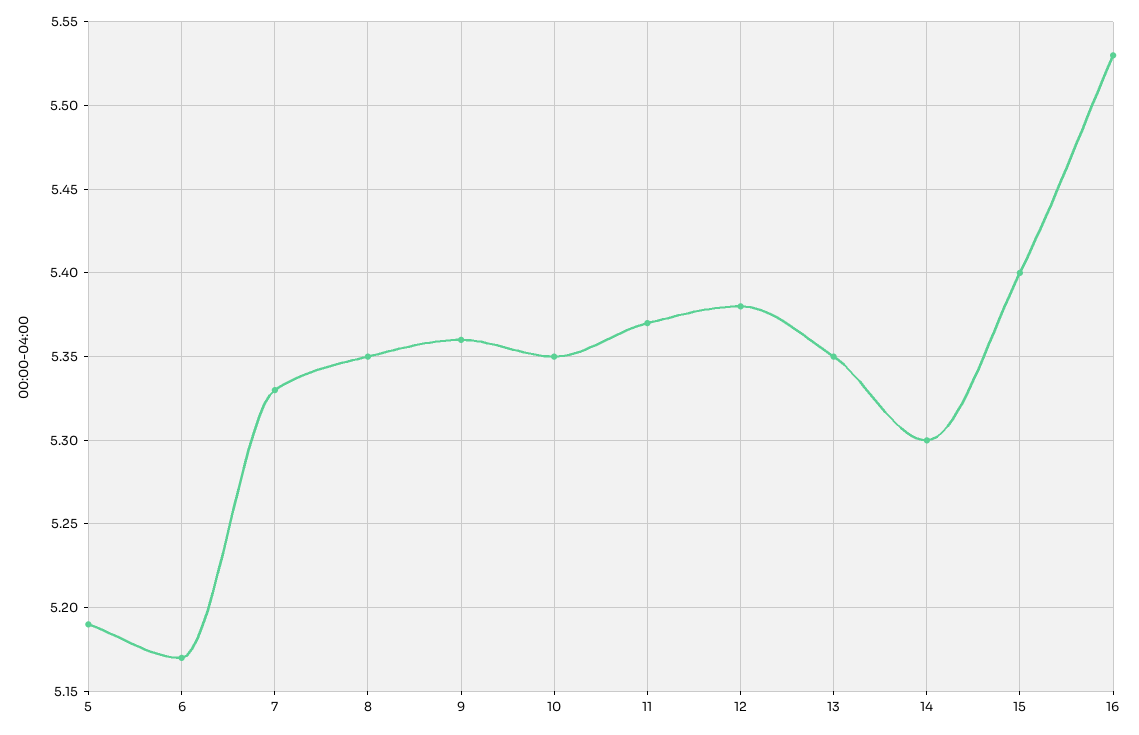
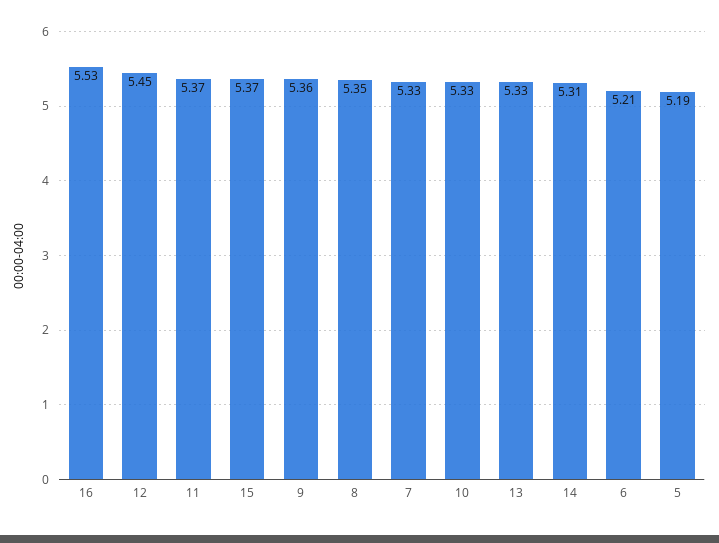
6: 5.17 -> 5.21
10: 5.35 -> 5.33
12: 5.38 -> 5.45
13: 5.35 -> 5.33
14: 5.3 -> 5.31
15: 5.4 -> 5.37

